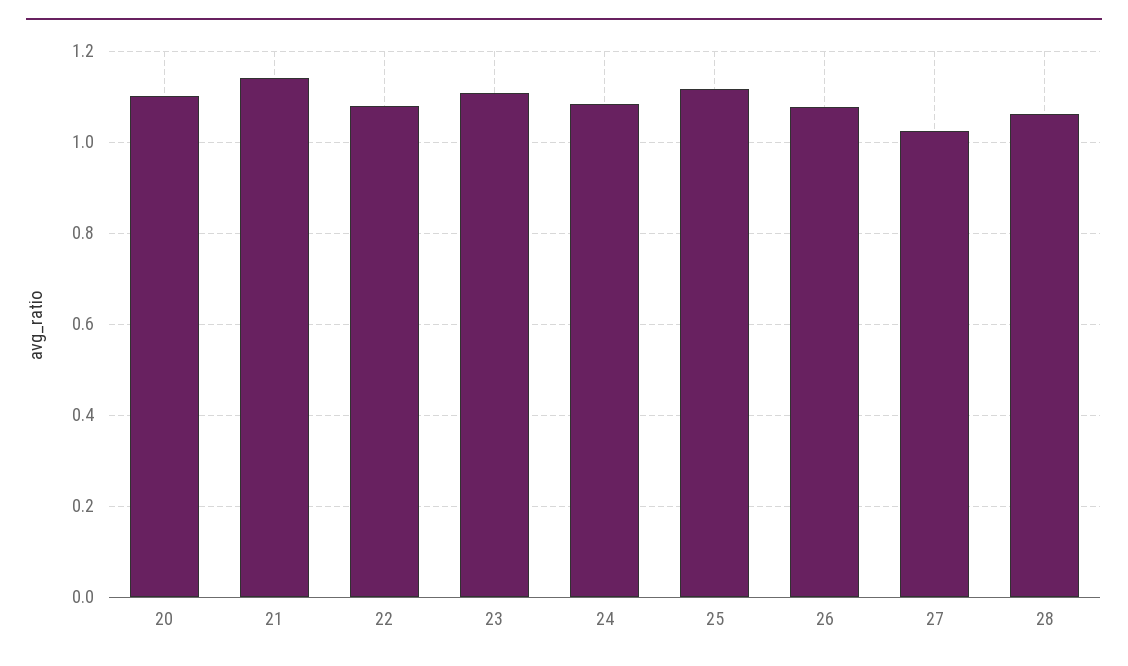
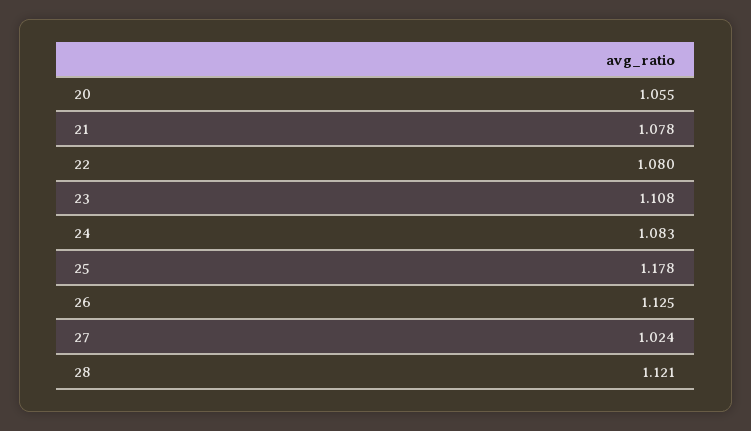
20: 1.1 -> 1.055
21: 1.14 -> 1.078
25: 1.12 -> 1.178
26: 1.08 -> 1.125
28: 1.06 -> 1.121

